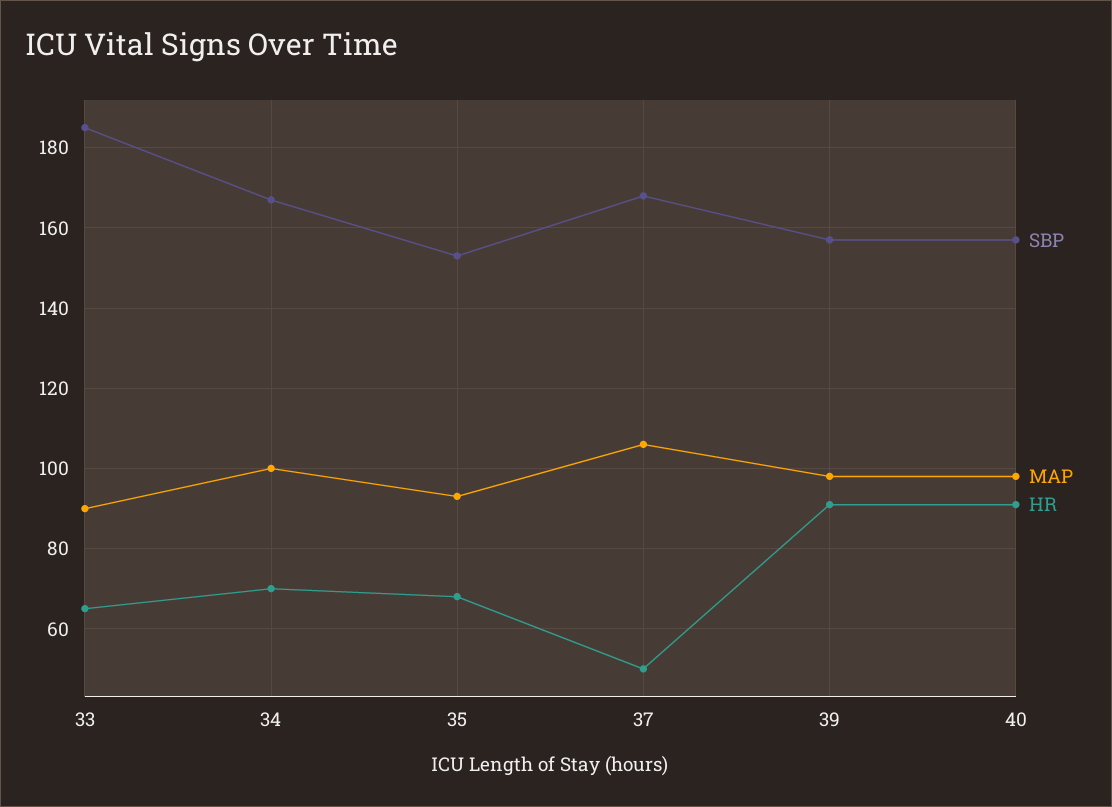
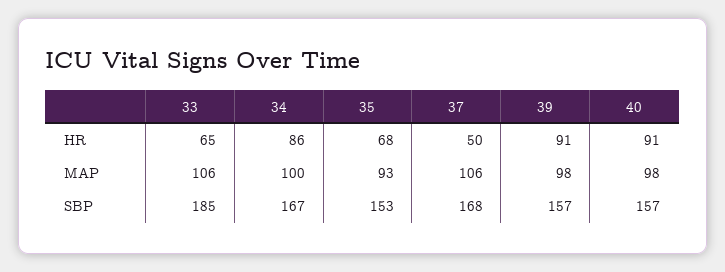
MAP, 33: 90 -> 106
HR, 34: 70 -> 86

